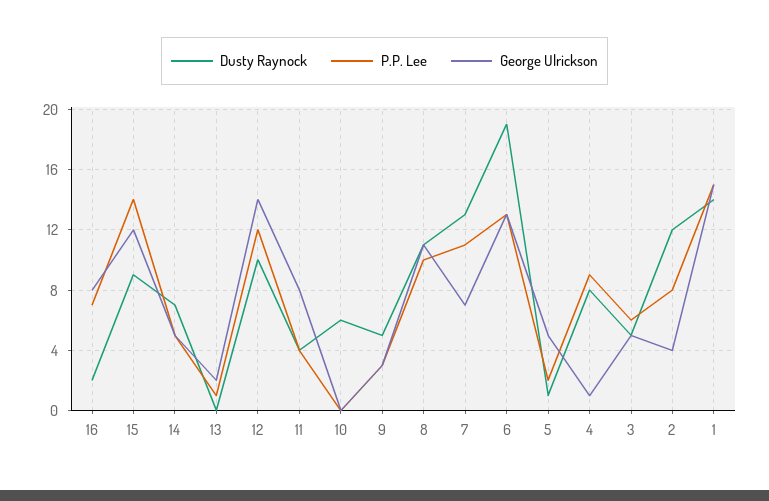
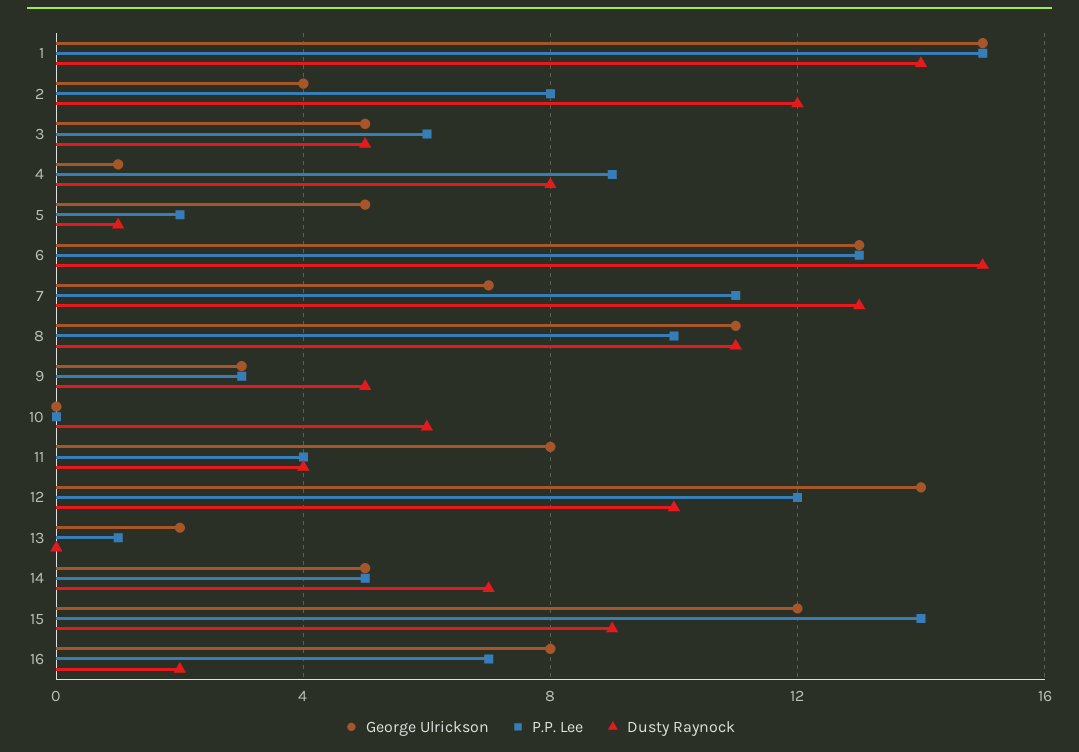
Dusty Raynock, 6: 19 -> 15

